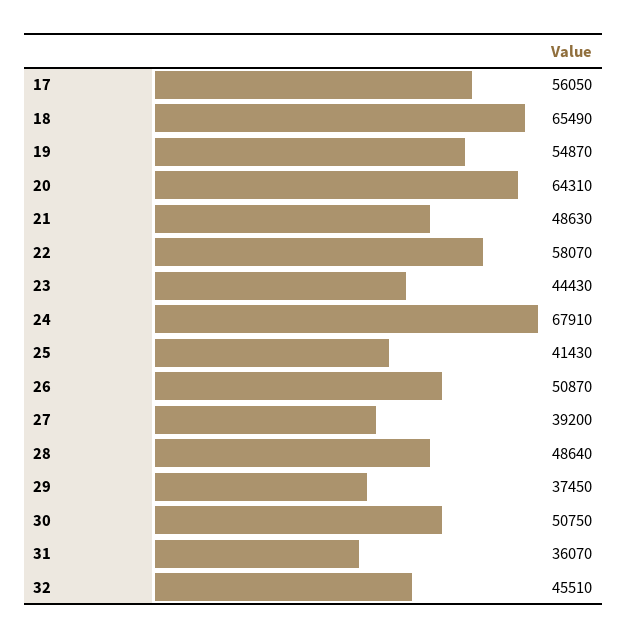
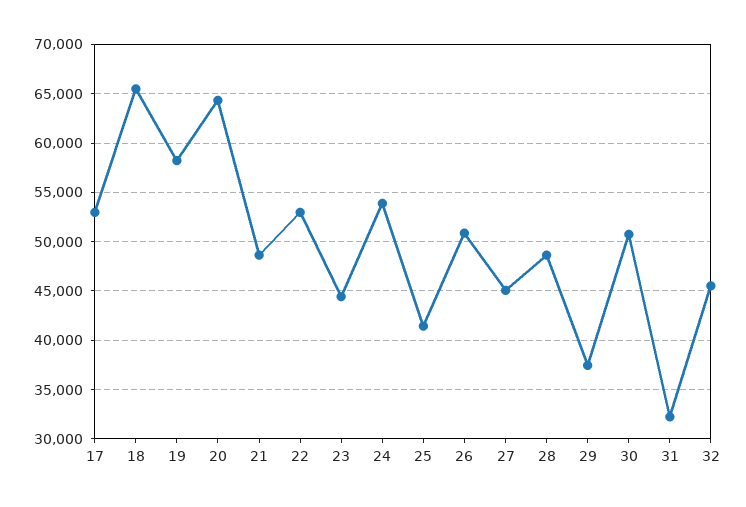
17: 56050 -> 53000
19: 54870 -> 58000
22: 58070 -> 53000
24: 67910 -> 54000
27: 39200 -> 45000
31: 36070 -> 32000

